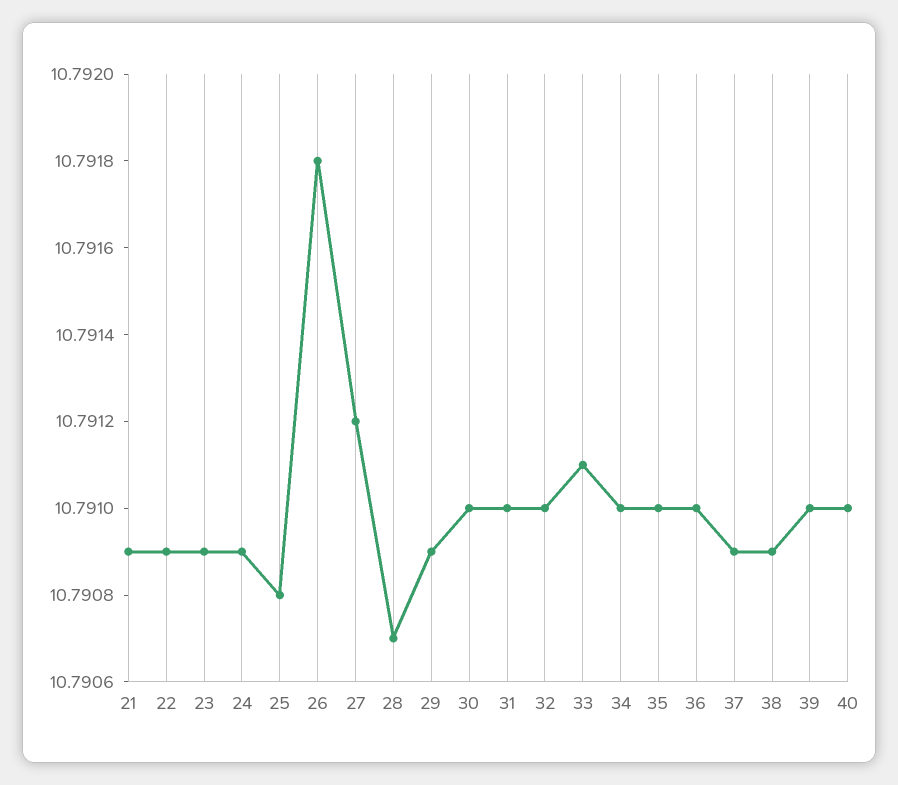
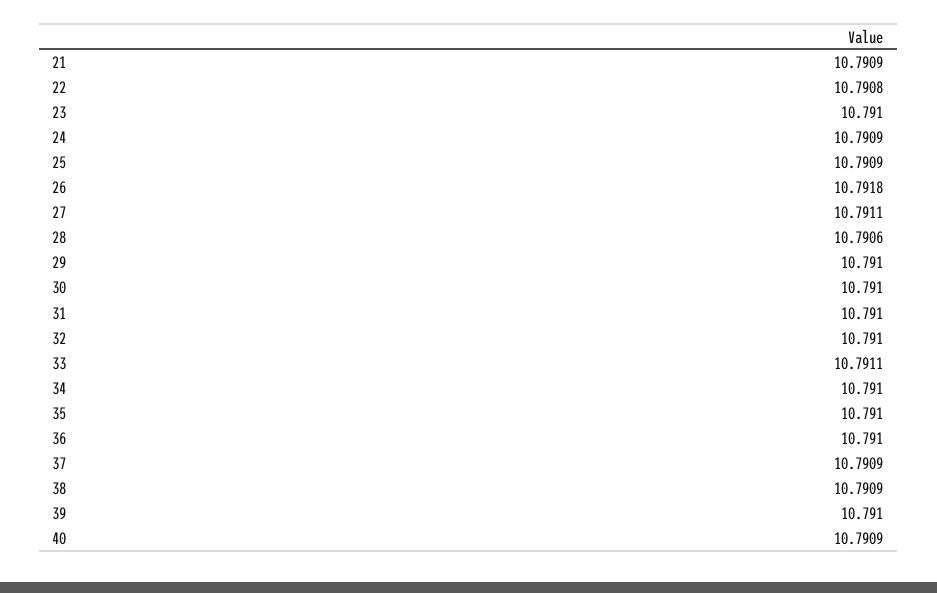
22: 10.7909 -> 10.7908
23: 10.7909 -> 10.791
25: 10.7908 -> 10.7909
27: 10.7912 -> 10.7911
28: 10.7907 -> 10.7906
29: 10.7909 -> 10.791
40: 10.791 -> 10.7909

